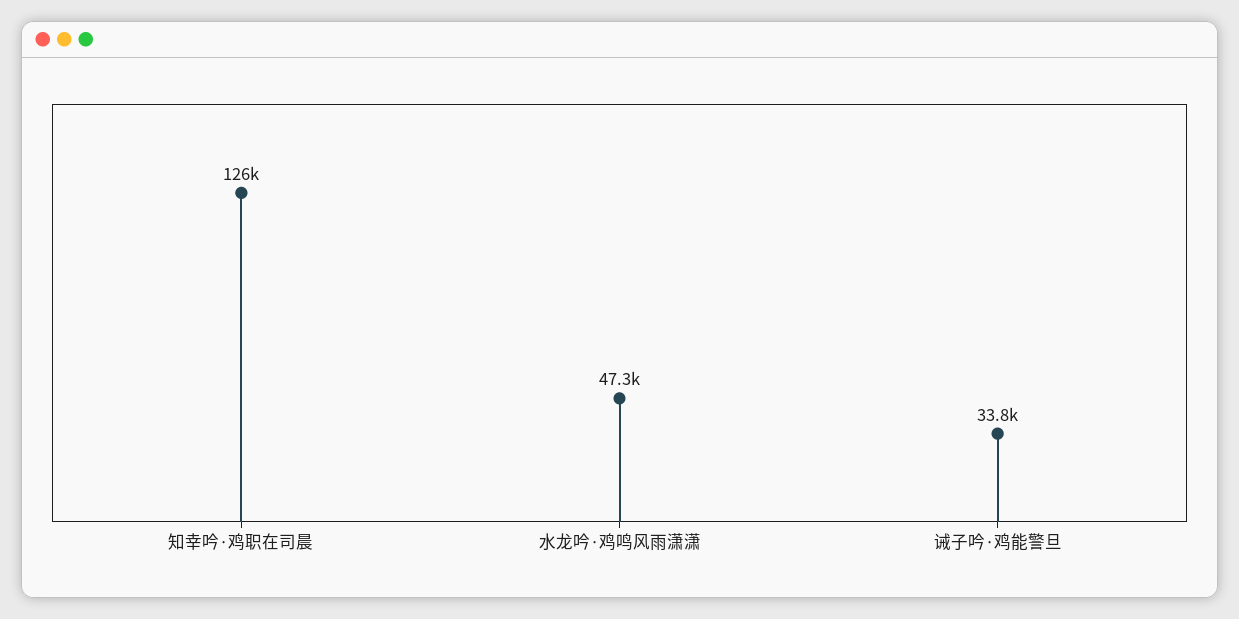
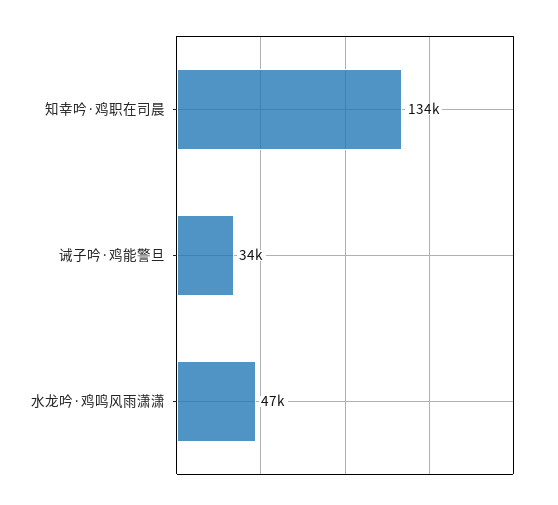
知幸吟·鸡职在司晨: 126000 -> 134000

